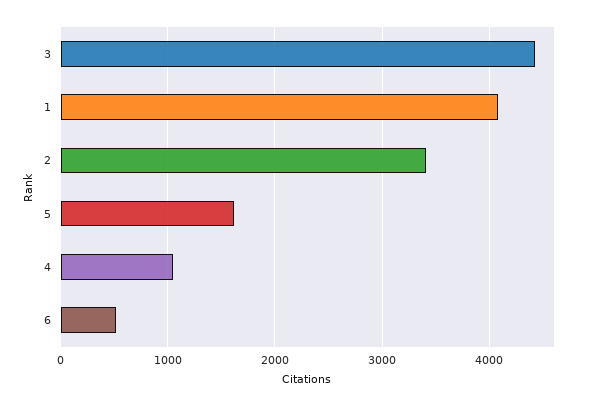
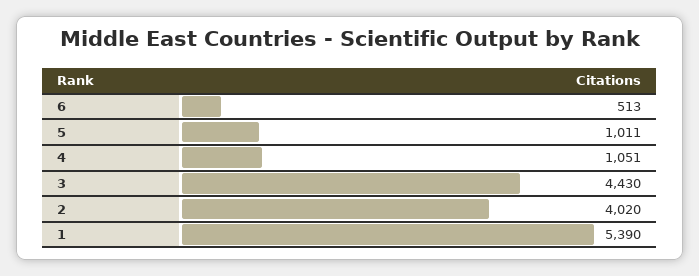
1: 4100 -> 5390
2: 3400 -> 4020
5: 1600 -> 1011

